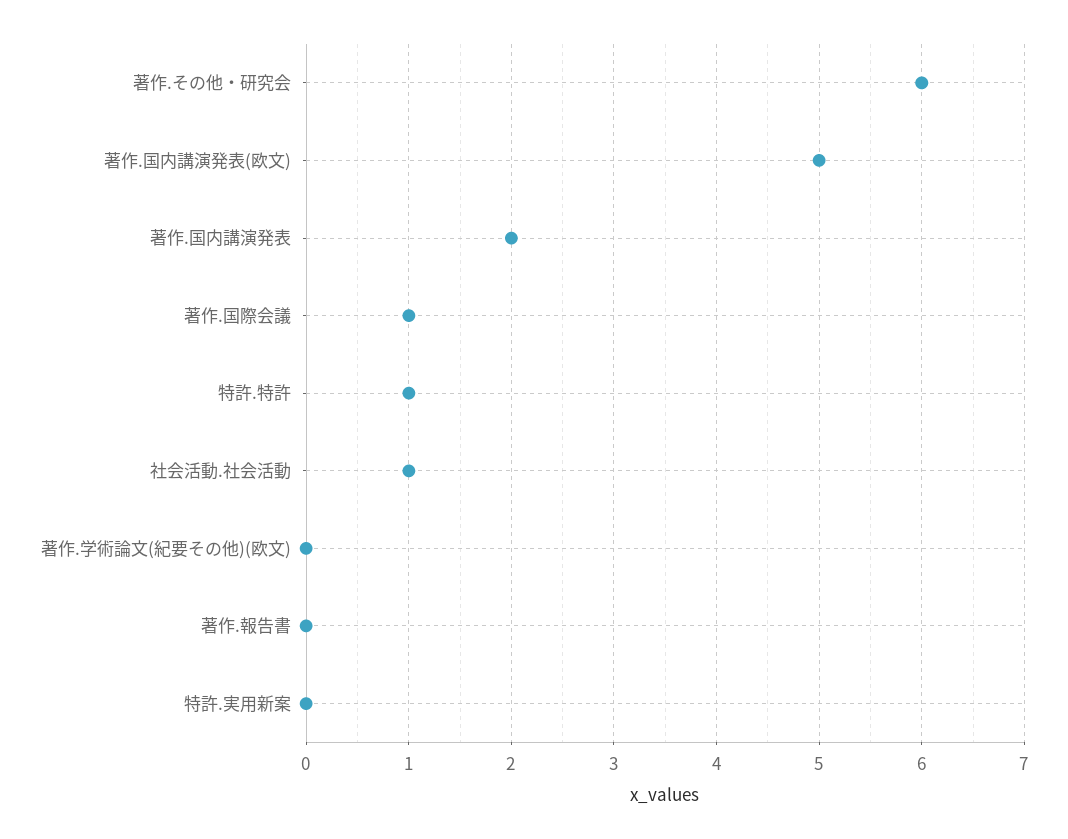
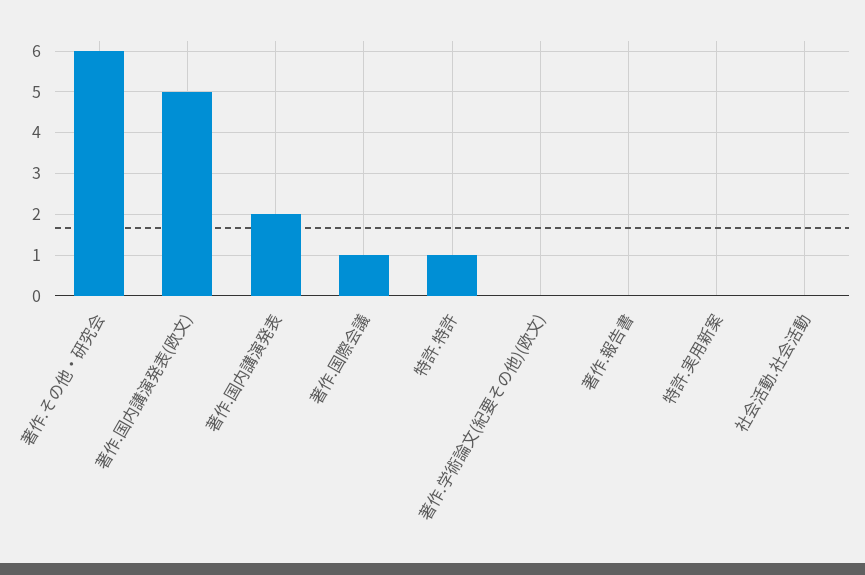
社会活動.社会活動: 1 -> 0

